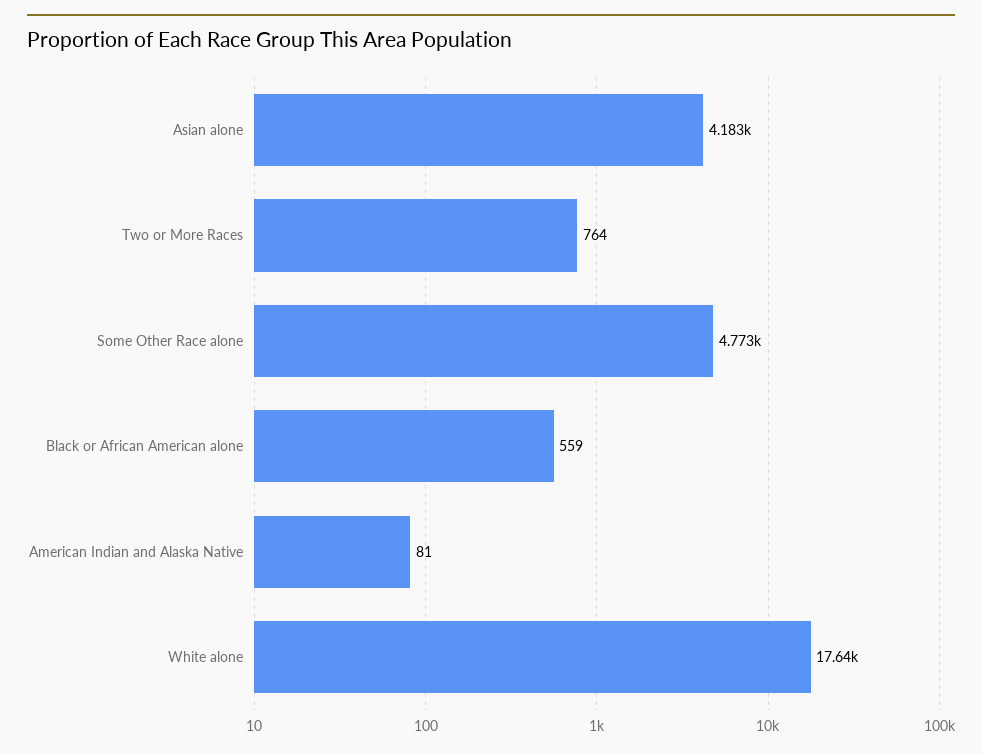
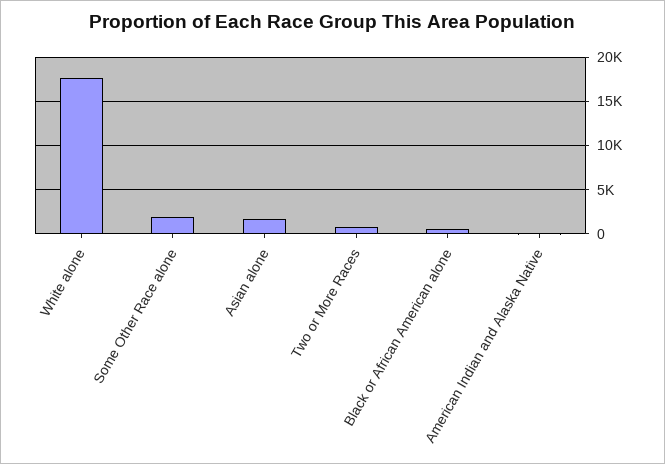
Asian alone: 4183 -> 2000
Some Other Race alone: 4773 -> 2000

